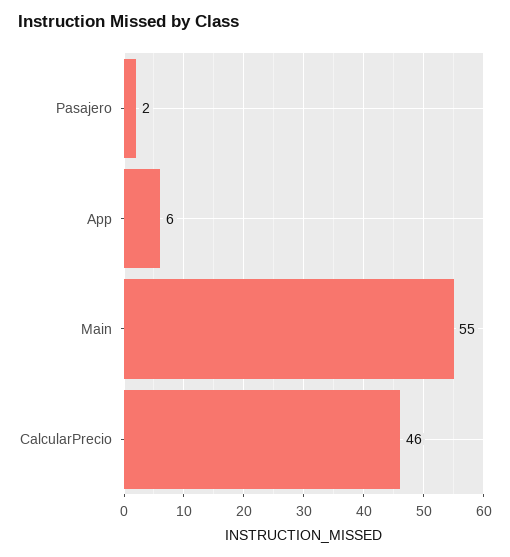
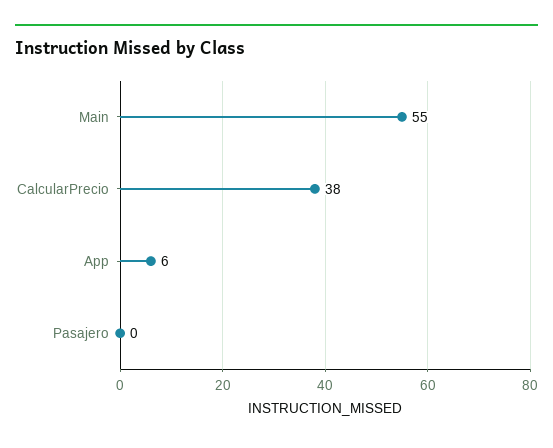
Pasajero: 2 -> 0
CalcularPrecio: 46 -> 38

